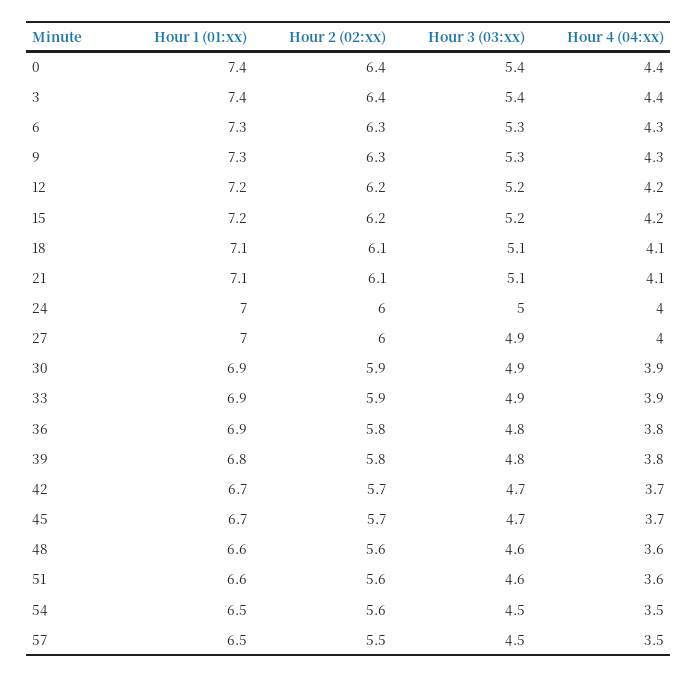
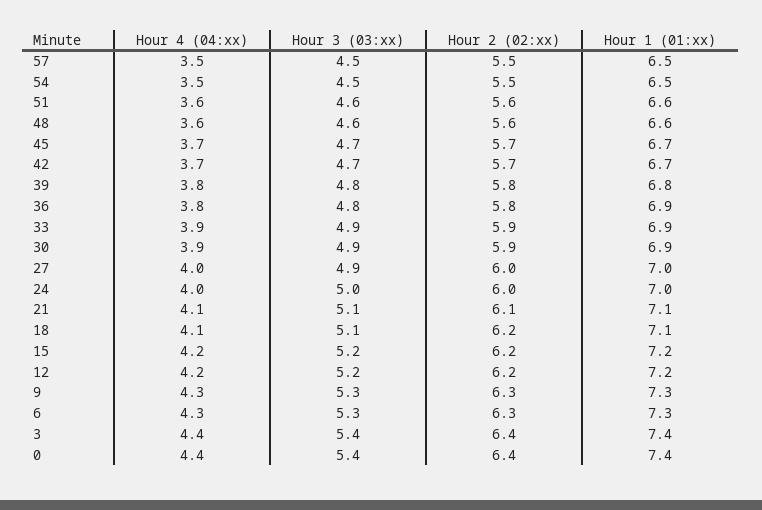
Hour 2 (02:xx), 18: 6.1 -> 6.2
Hour 2 (02:xx), 54: 5.6 -> 5.5

